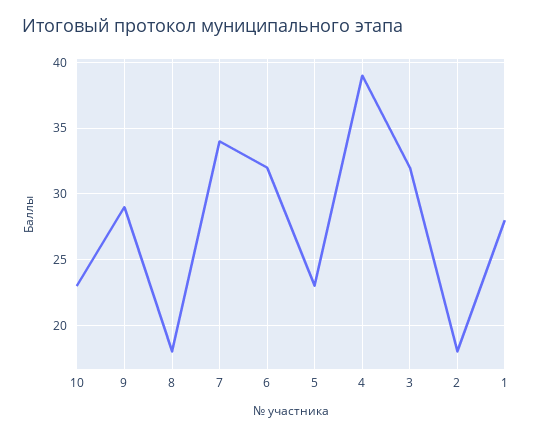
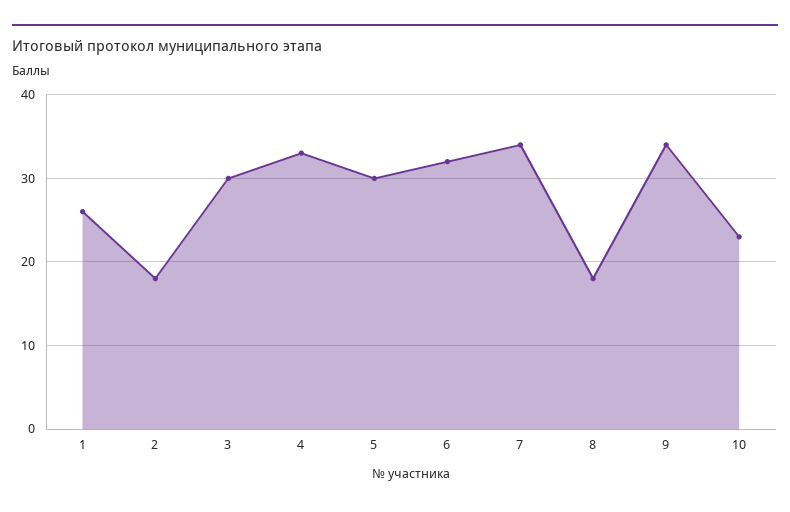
9: 29 -> 34
5: 23 -> 30
4: 39 -> 33
3: 32 -> 30
1: 28 -> 26

